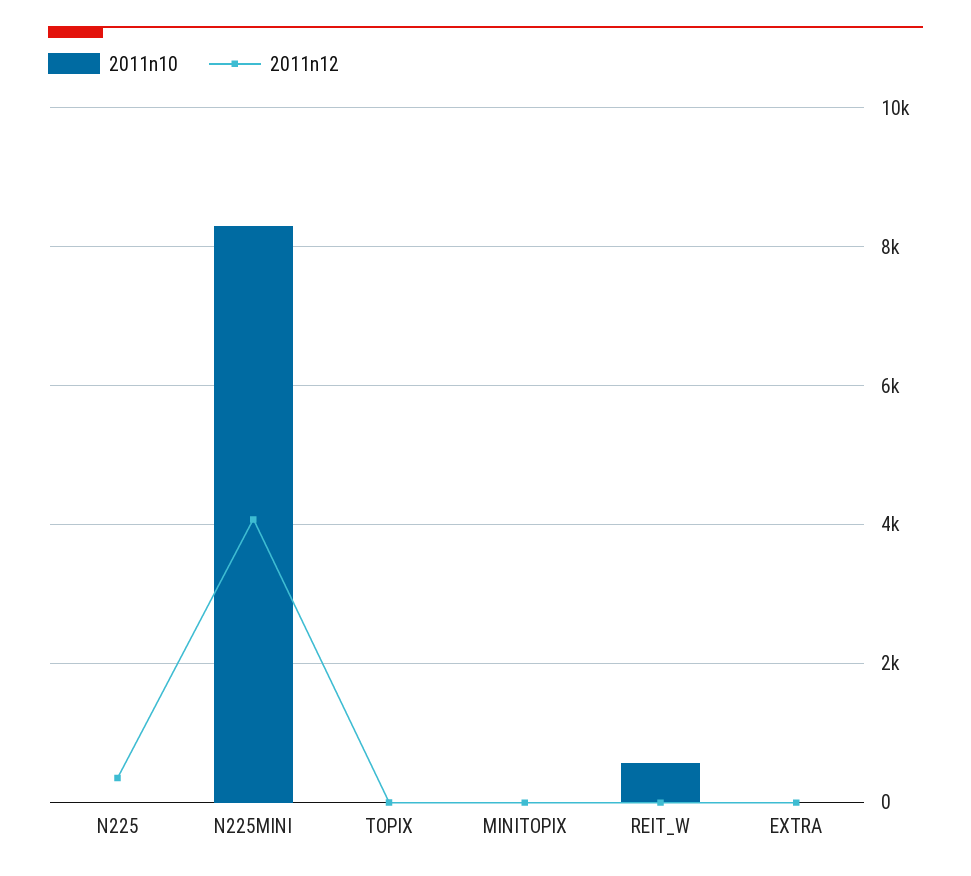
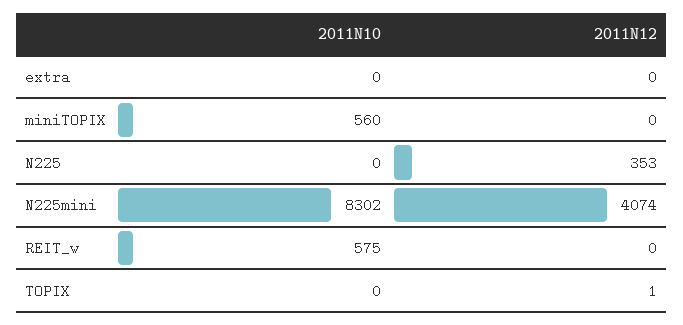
2011n10, MINITOPIX: 0 -> 560

